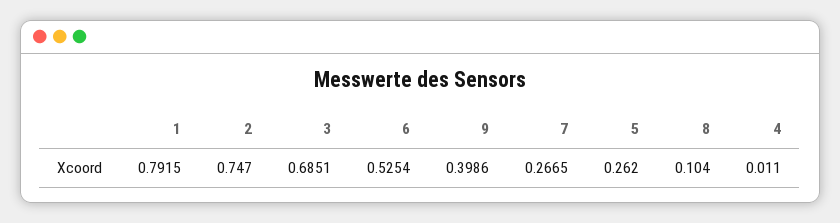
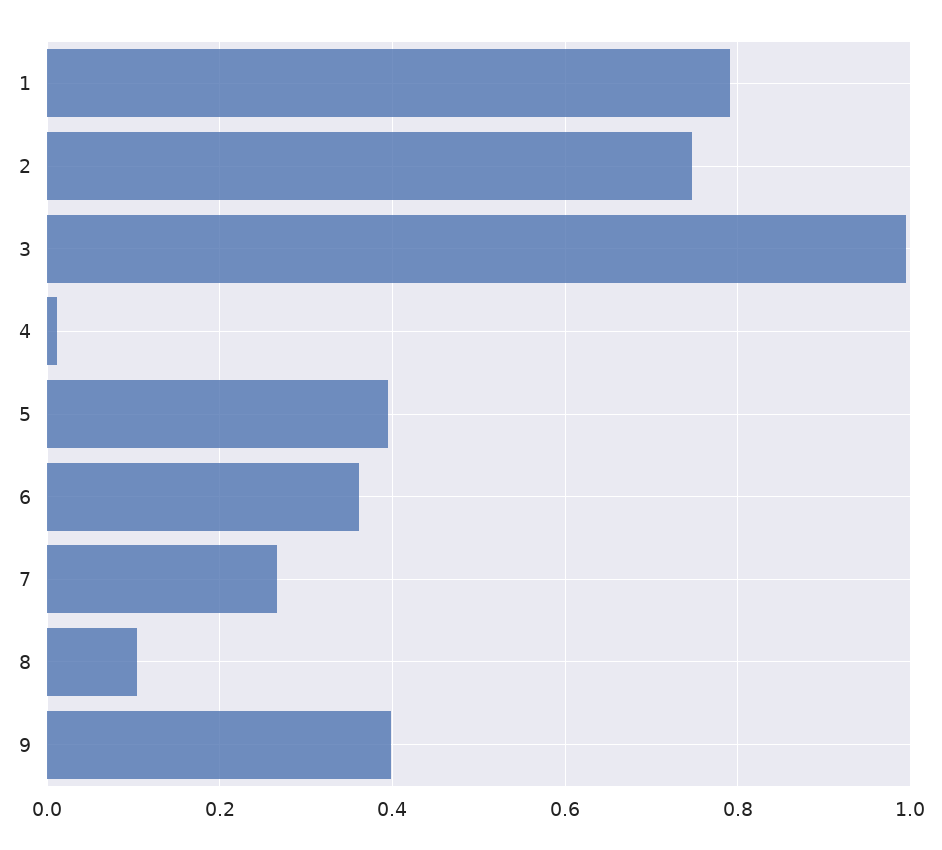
3: 0.6851 -> 1
6: 0.5254 -> 0.36
5: 0.262 -> 0.4

